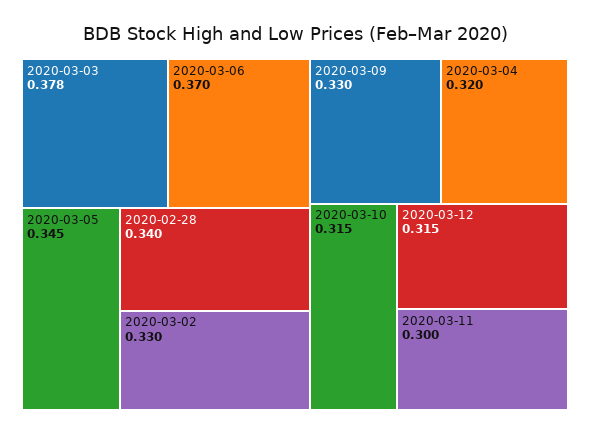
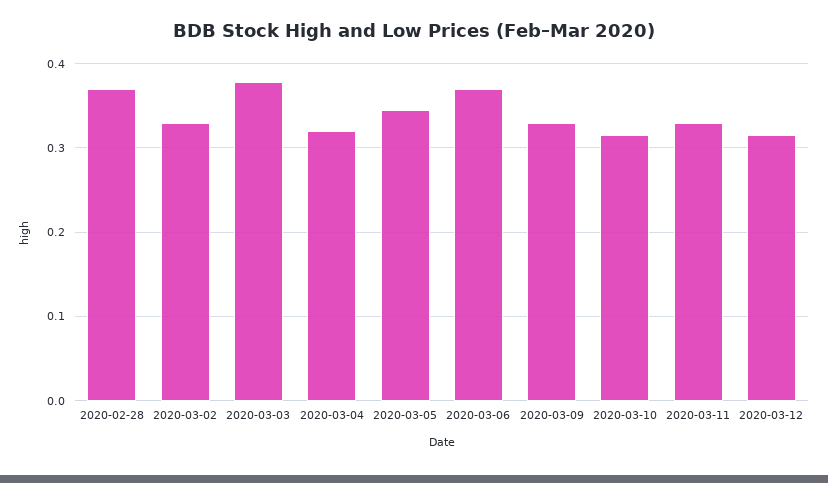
2020-02-28: 0.34 -> 0.37
2020-03-11: 0.3 -> 0.33

